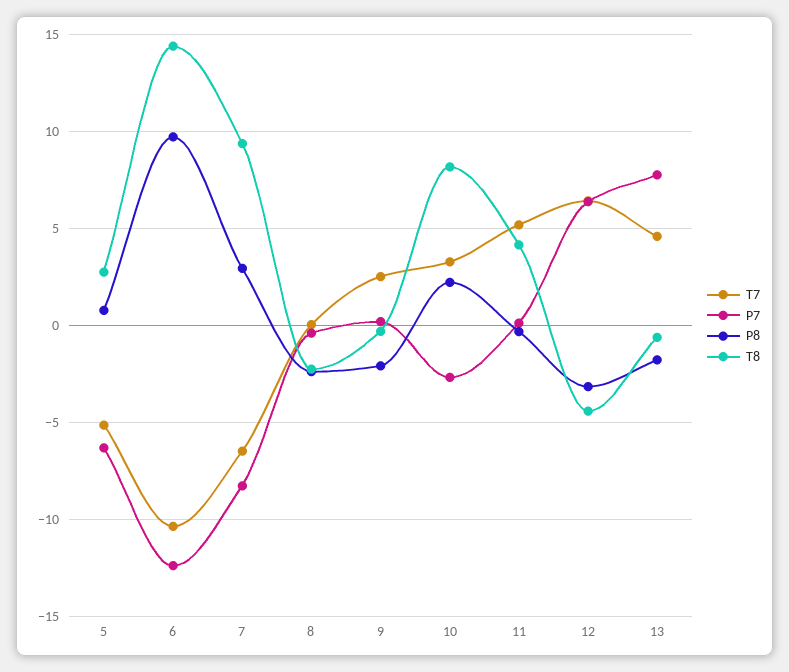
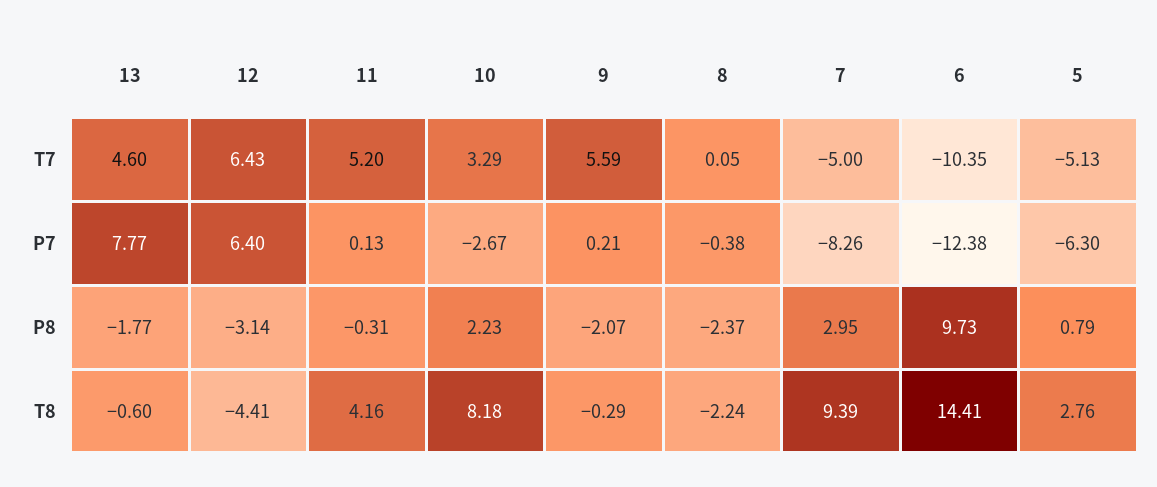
T7, 7: -6.5 -> -5
T7, 9: 2.5 -> 5.59

